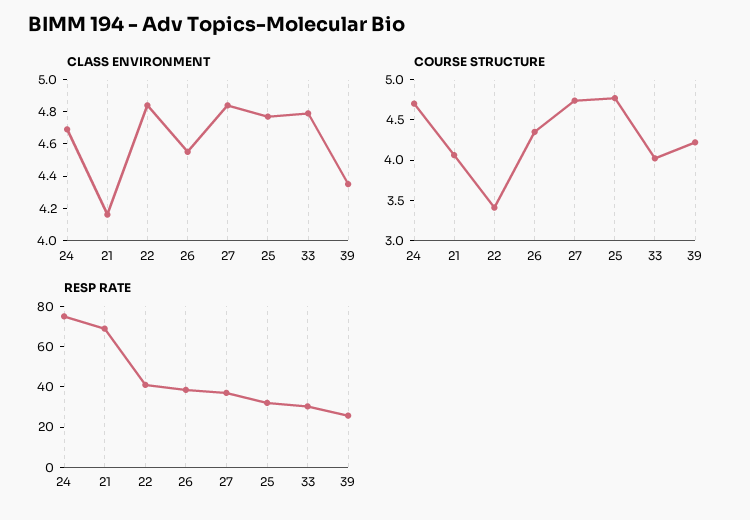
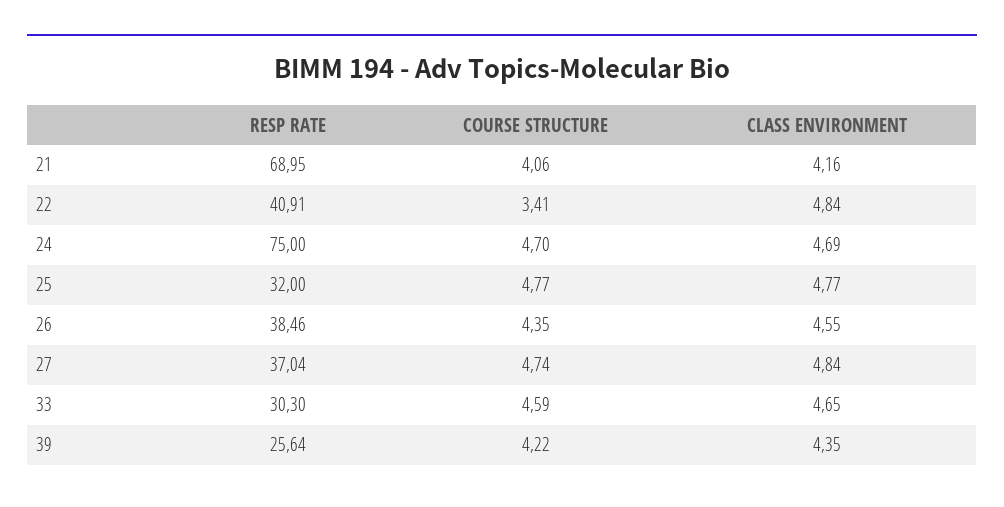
CLASS ENVIRONMENT, 33: 4.8 -> 4.65
COURSE STRUCTURE, 33: 4 -> 4.59

